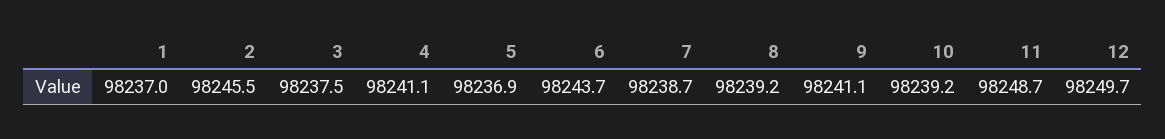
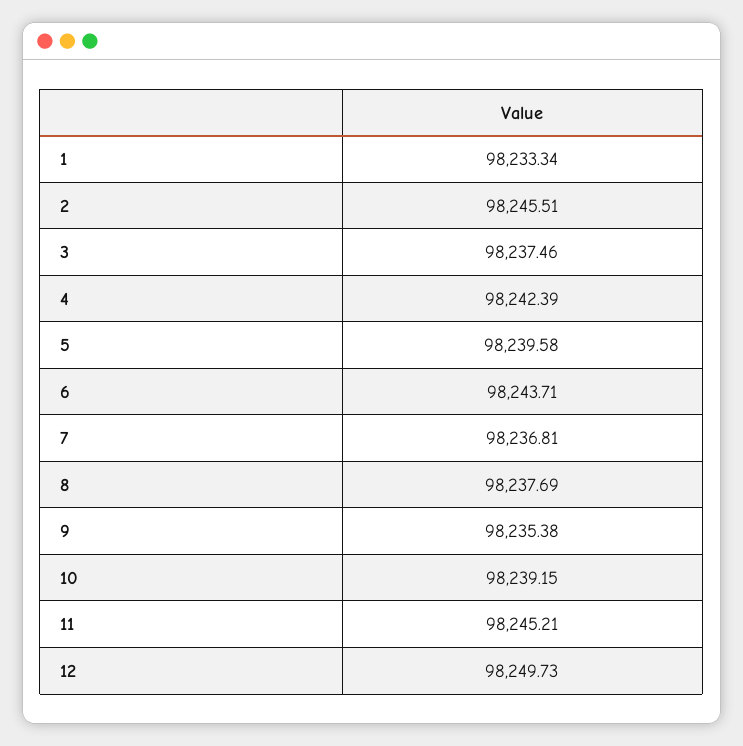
1: 98237 -> 98233.34
4: 98241.1 -> 98242.39
5: 98236.9 -> 98239.58
7: 98238.7 -> 98236.81
8: 98239.2 -> 98237.69
9: 98241.1 -> 98235.38
11: 98248.7 -> 98245.21

